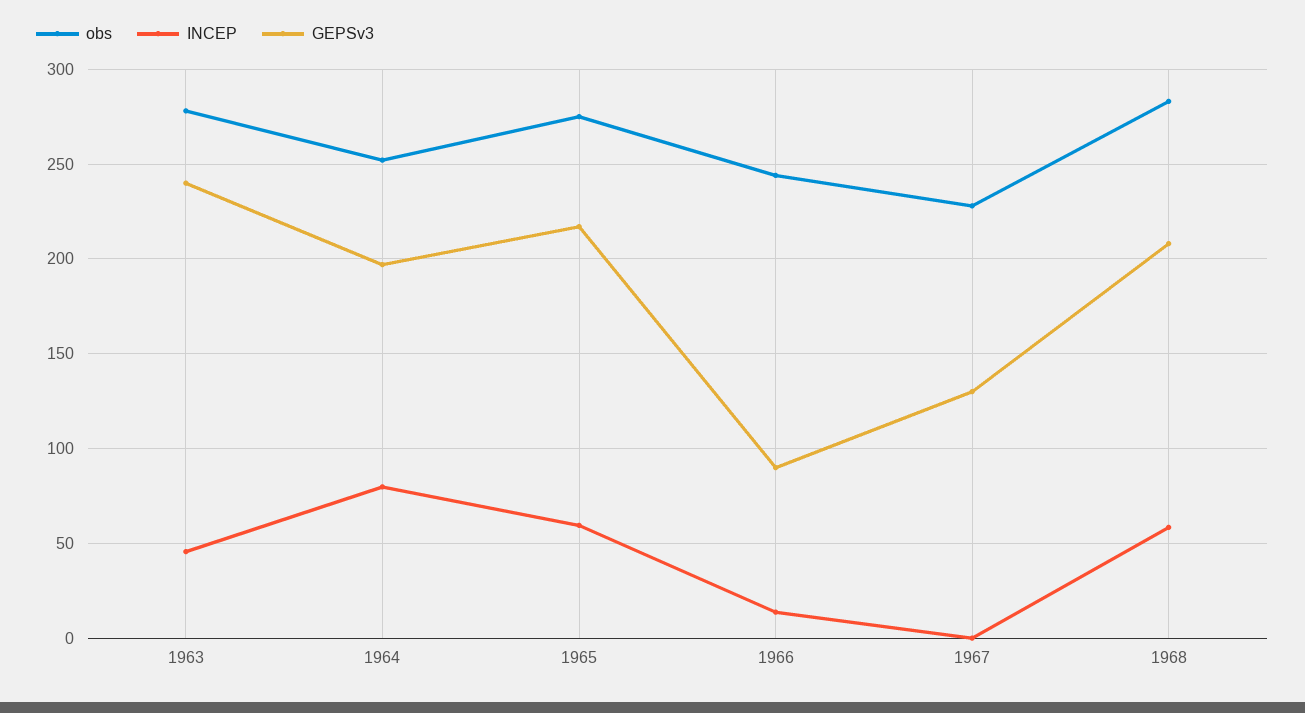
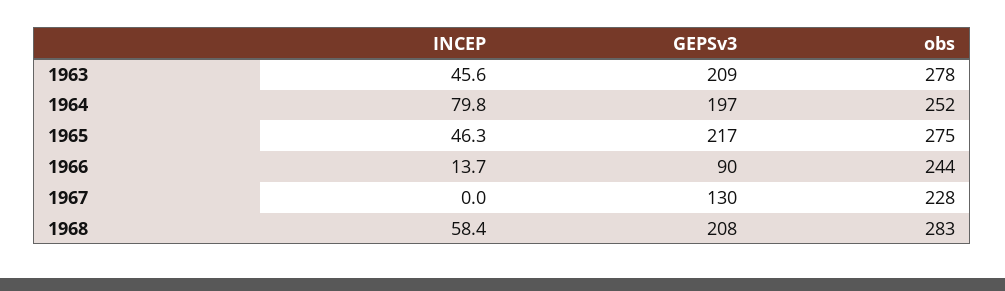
GEPSv3, 1963: 240 -> 209
INCEP, 1965: 60 -> 46.3

